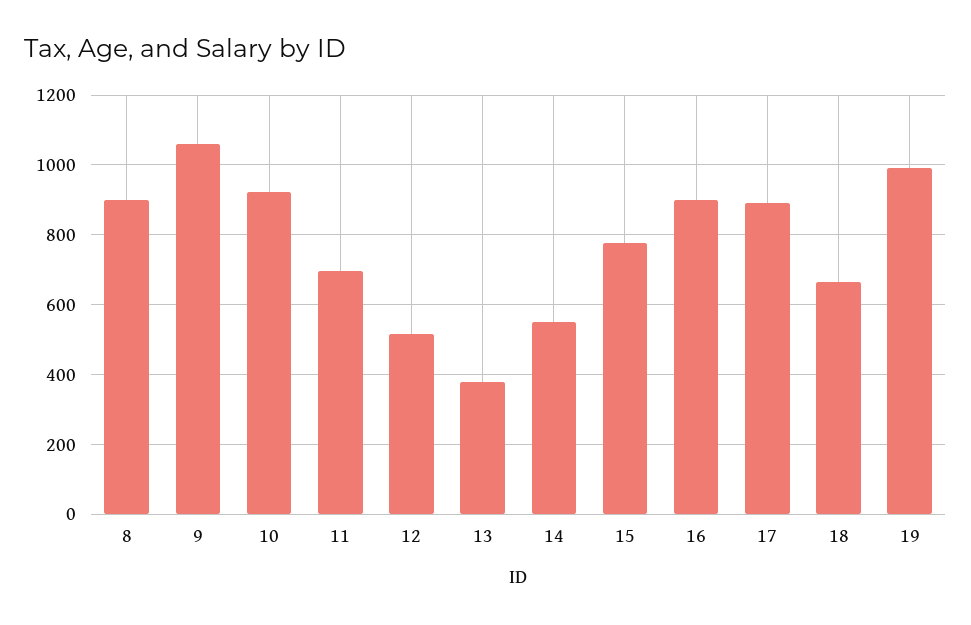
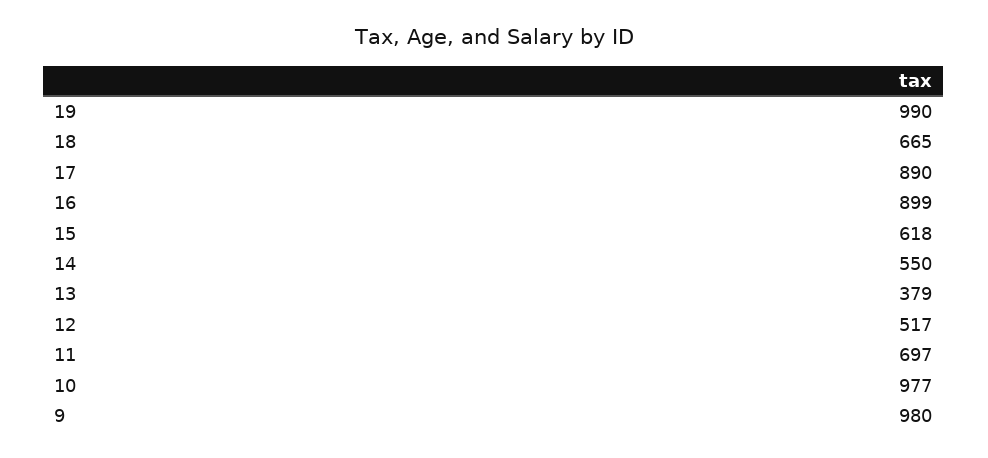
8: 900 -> none
9: 1060 -> 980
10: 920 -> 977
15: 780 -> 618

